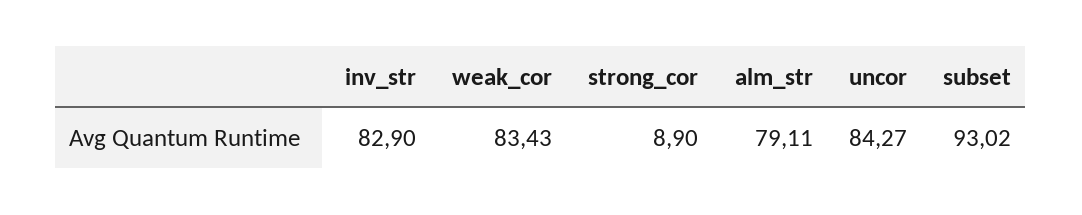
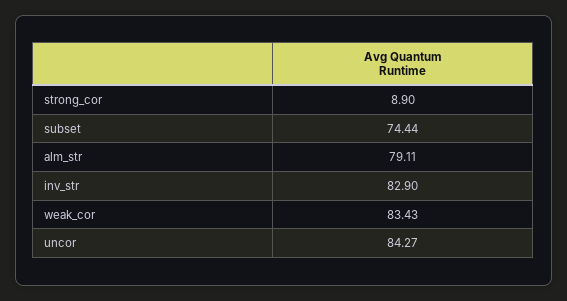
subset: 93.02 -> 74.44

